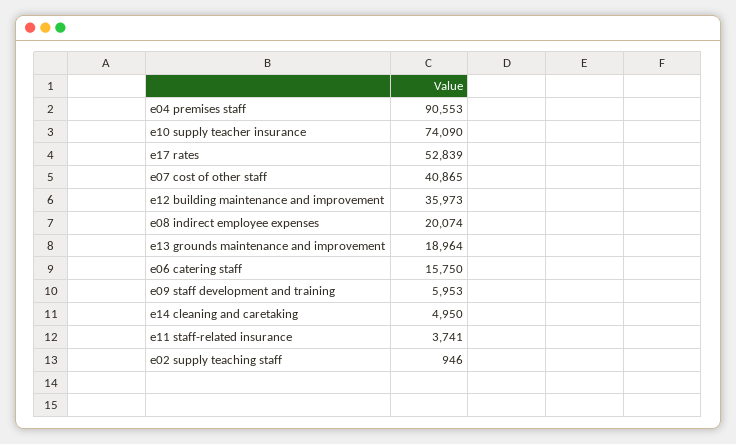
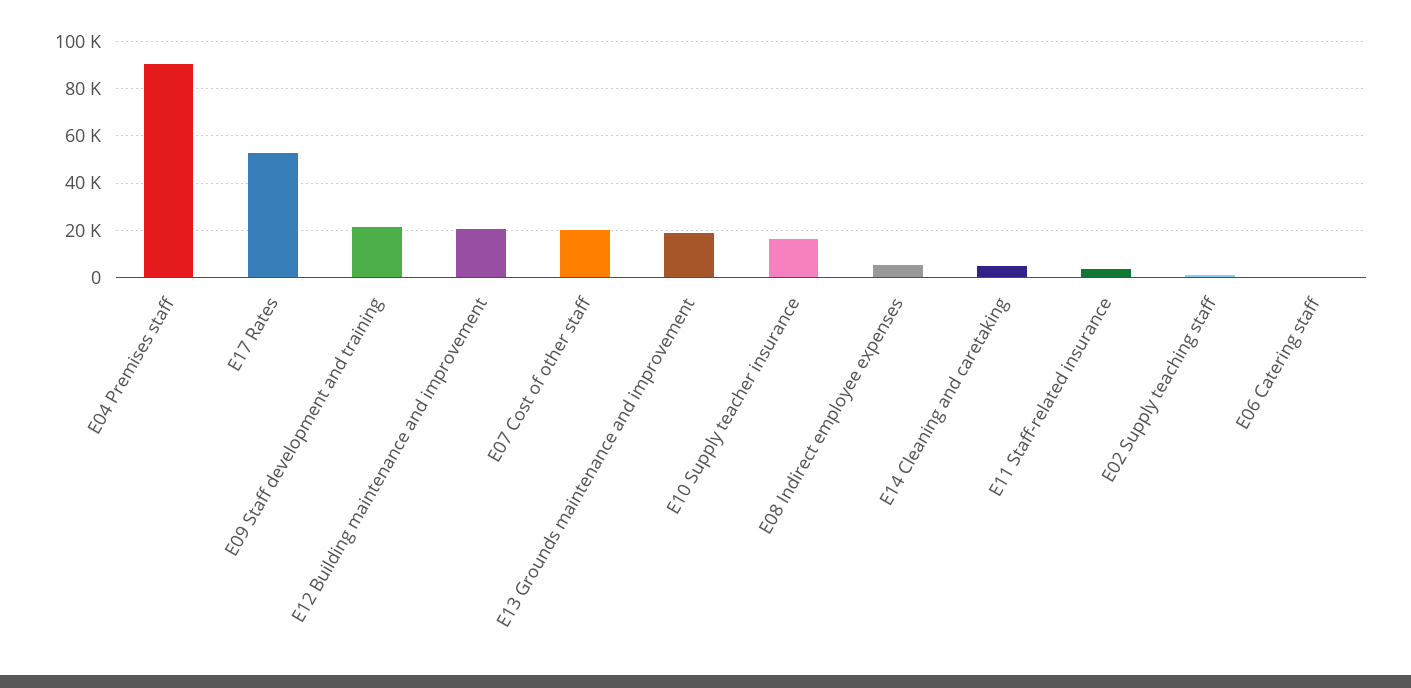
e10 supply teacher insurance: 74090 -> 15000
e07 cost of other staff: 40865 -> 20000
e12 building maintenance and improvement: 35973 -> 20000
e08 indirect employee expenses: 20074 -> 5000
e06 catering staff: 15750 -> 0
e09 staff development and training: 5953 -> 20000

